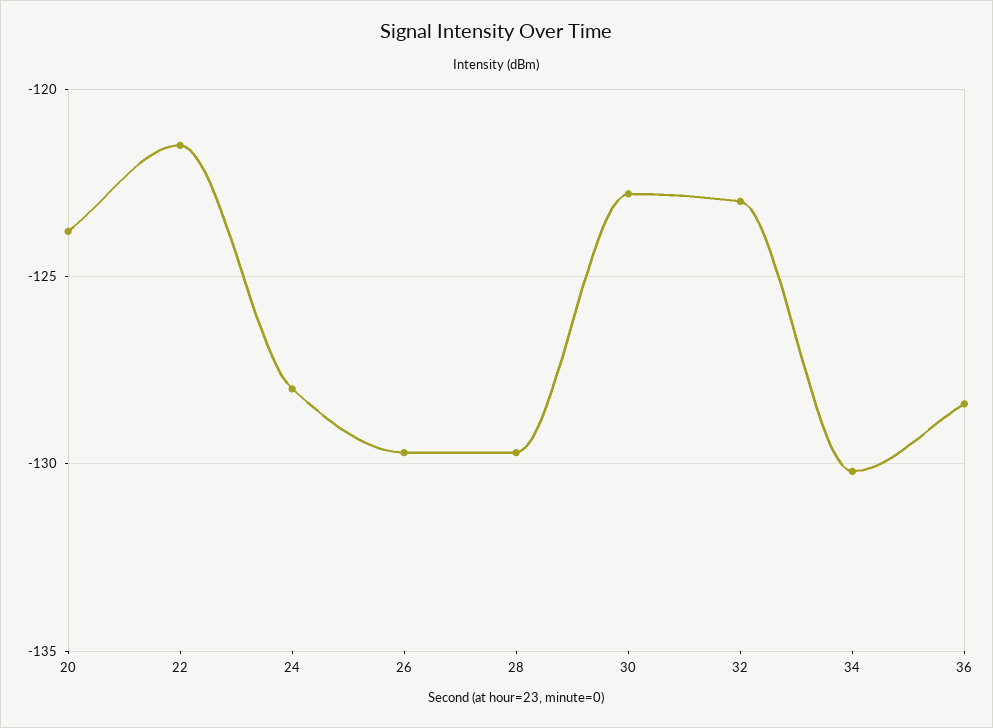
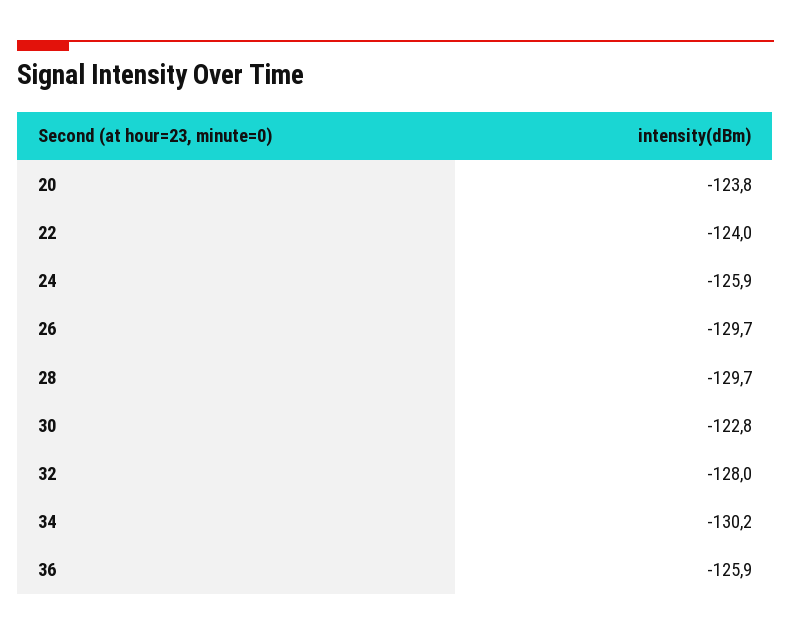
22: -121.5 -> -124
24: -128 -> -125.9
32: -123 -> -128
36: -128.5 -> -125.9

